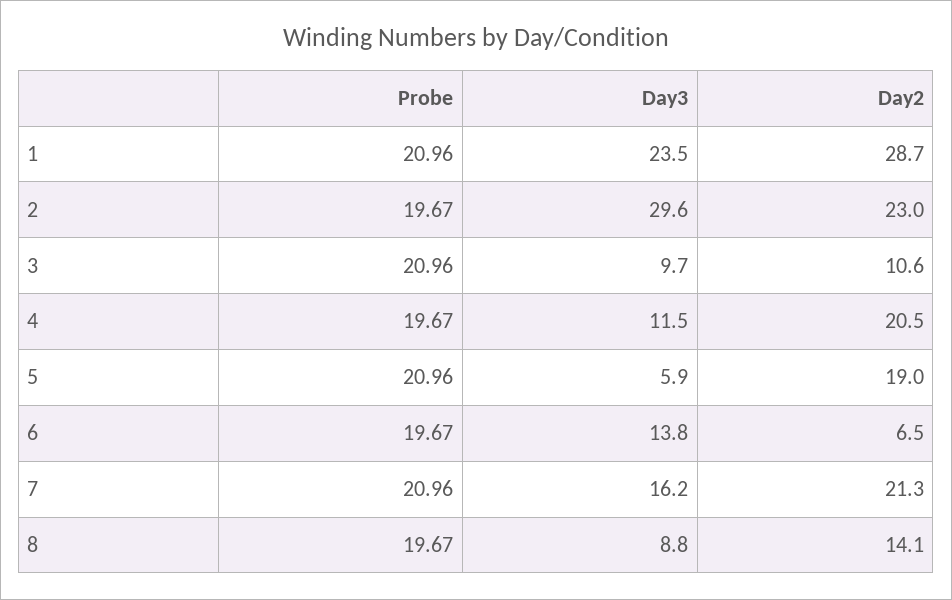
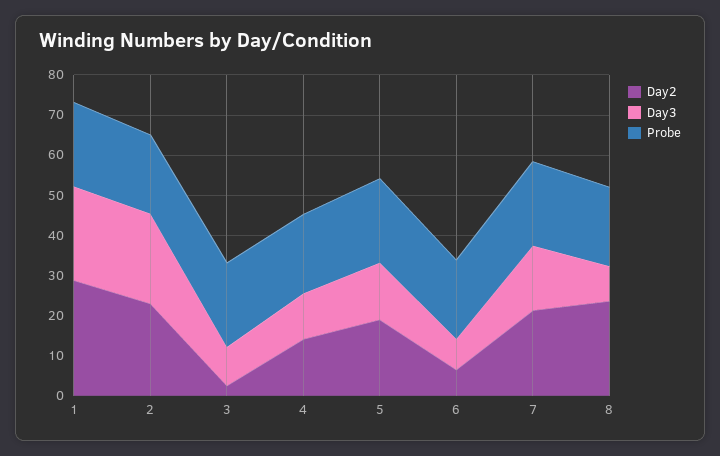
Day3, 2: 29.6 -> 22
Day2, 3: 10.6 -> 2
Day2, 4: 20.5 -> 14
Day3, 5: 5.9 -> 14
Day3, 6: 13.8 -> 8
Day2, 8: 14.1 -> 24

